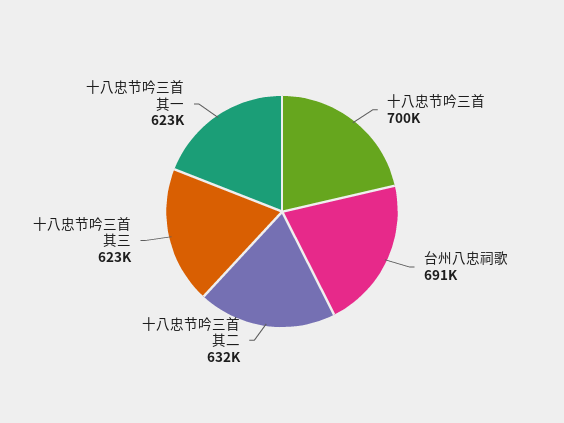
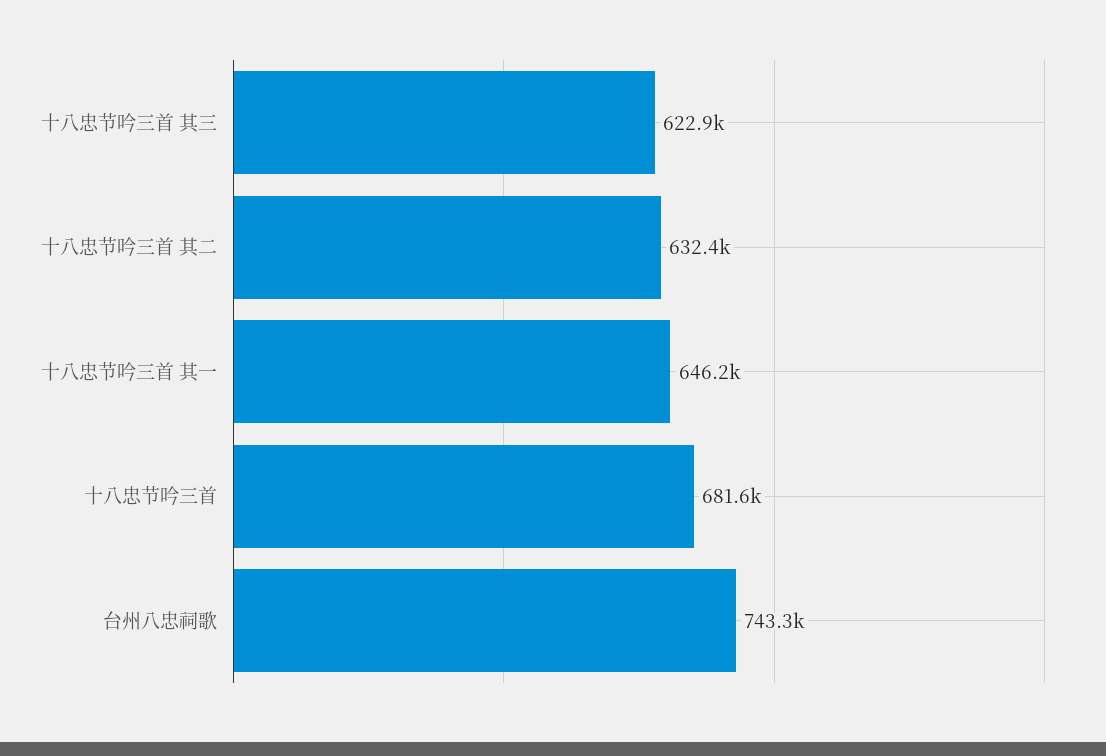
十八忠节吟三首: 700000 -> 681600
台州八忠祠歌: 691000 -> 743300
十八忠节吟三首 其一: 623000 -> 646200

